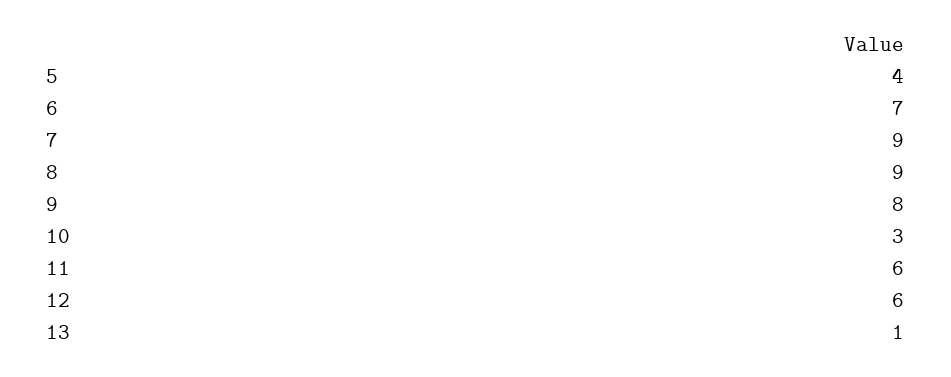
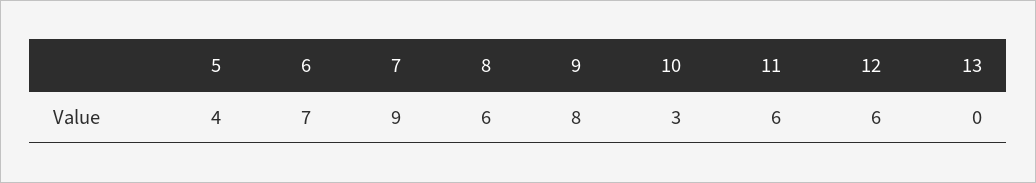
8: 9 -> 6
13: 1 -> 0

